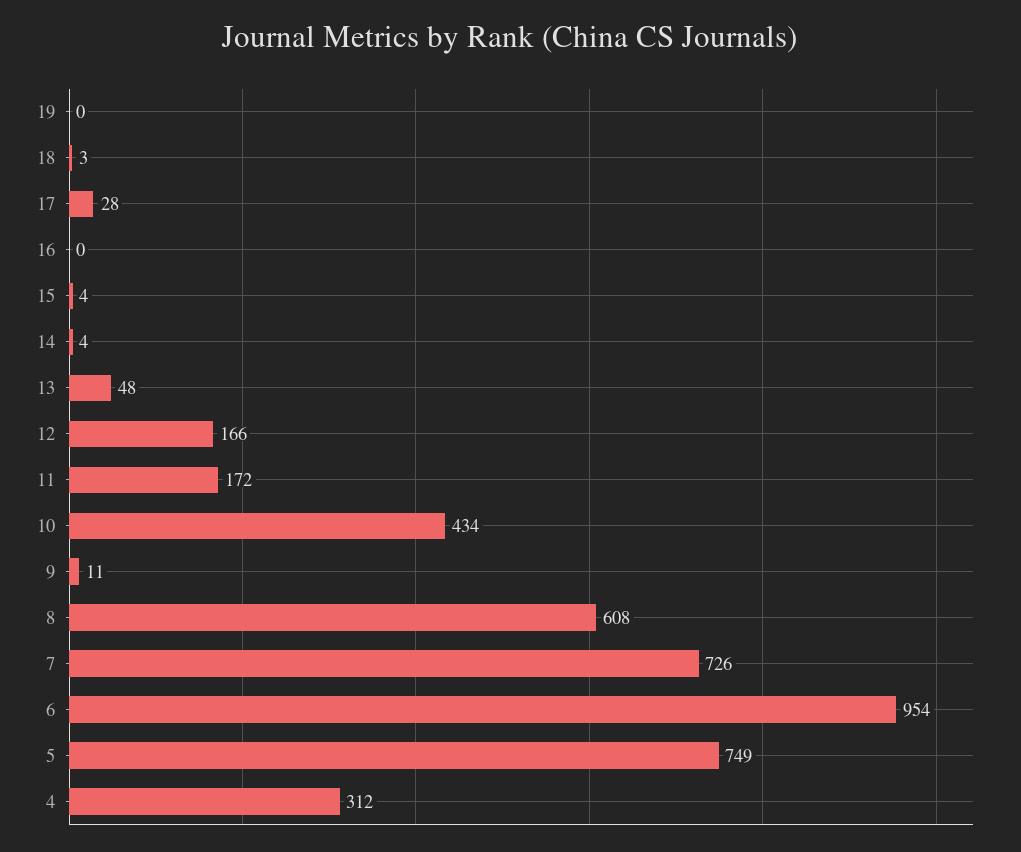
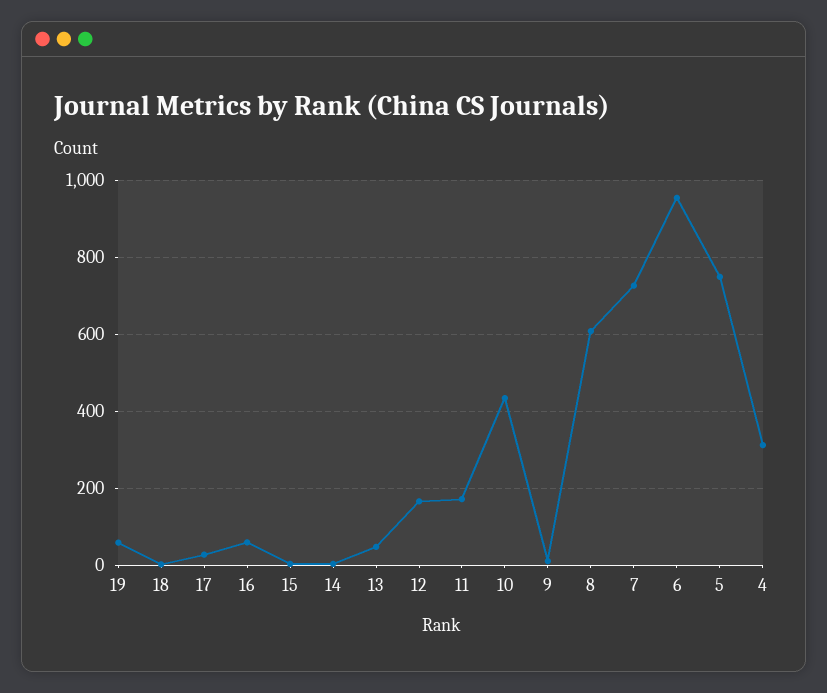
19: 0 -> 60
16: 0 -> 60

